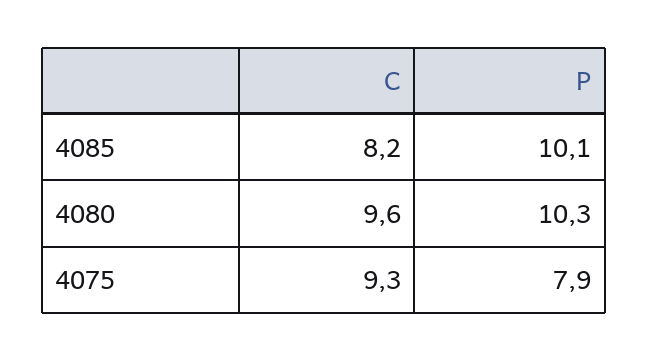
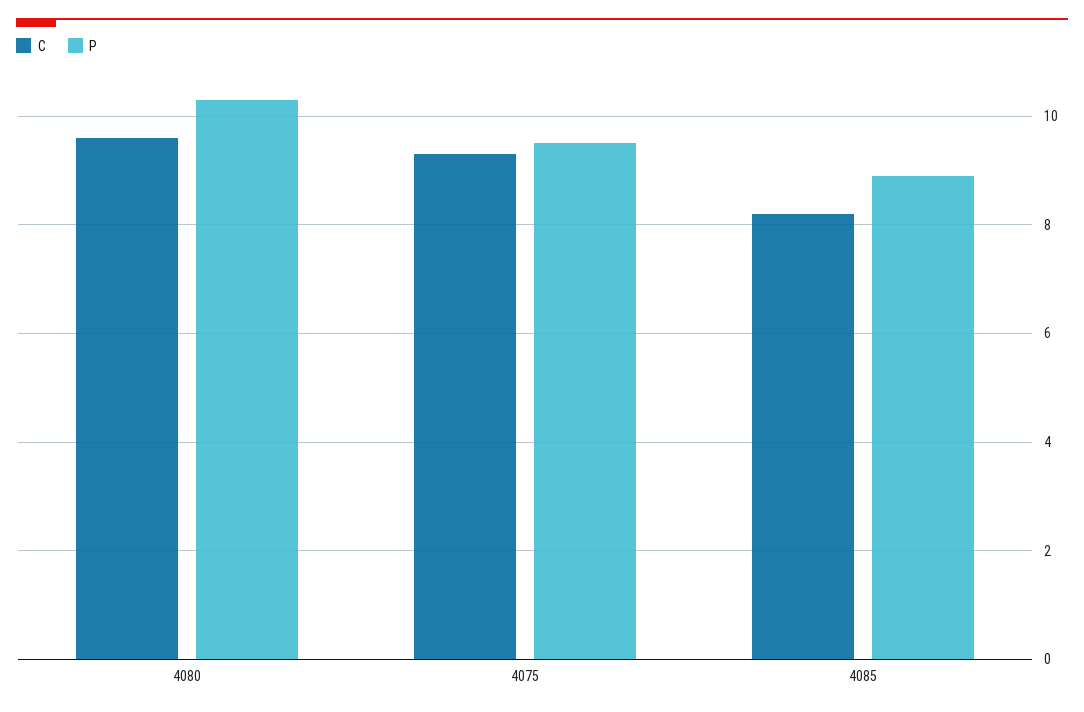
P, 4085: 10.1 -> 9
P, 4075: 7.9 -> 9.5

